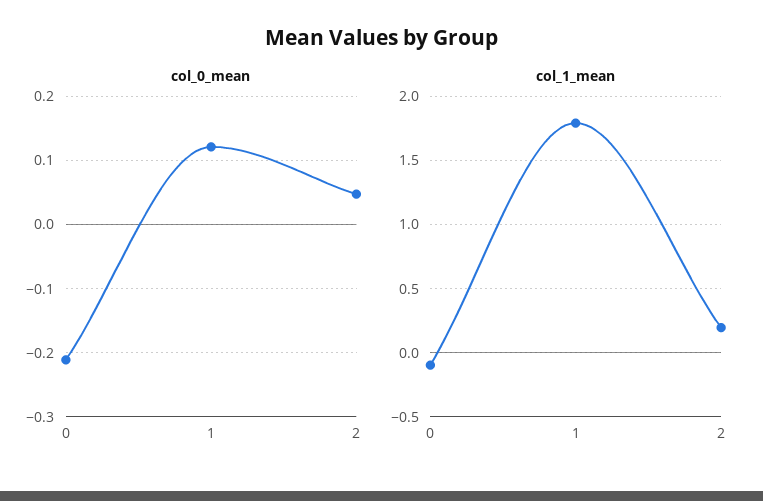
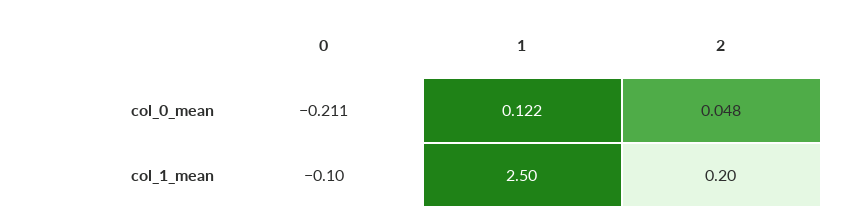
col_1_mean, 1: 1.8 -> 2.5

